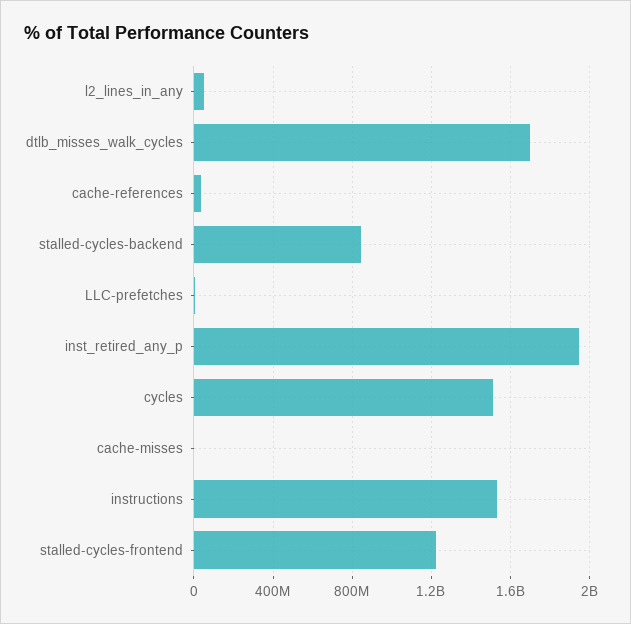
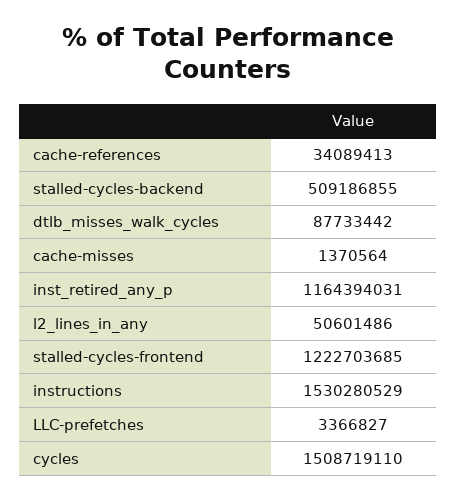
dtlb_misses_walk_cycles: 1700000000 -> 87733442
stalled-cycles-backend: 850000000 -> 509186855
inst_retired_any_p: 1950000000 -> 1164394031

